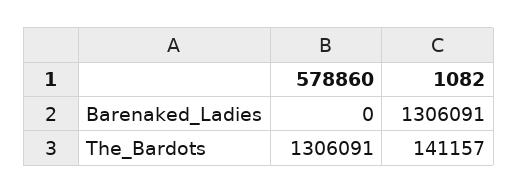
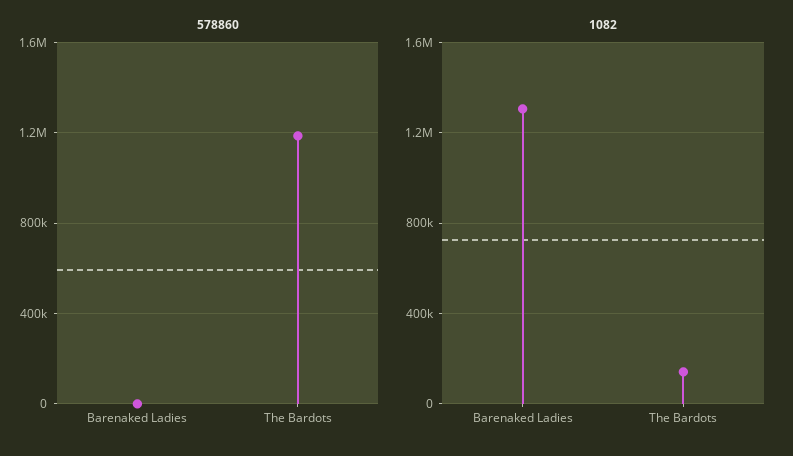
578860, The_Bardots: 1306091 -> 1200000

